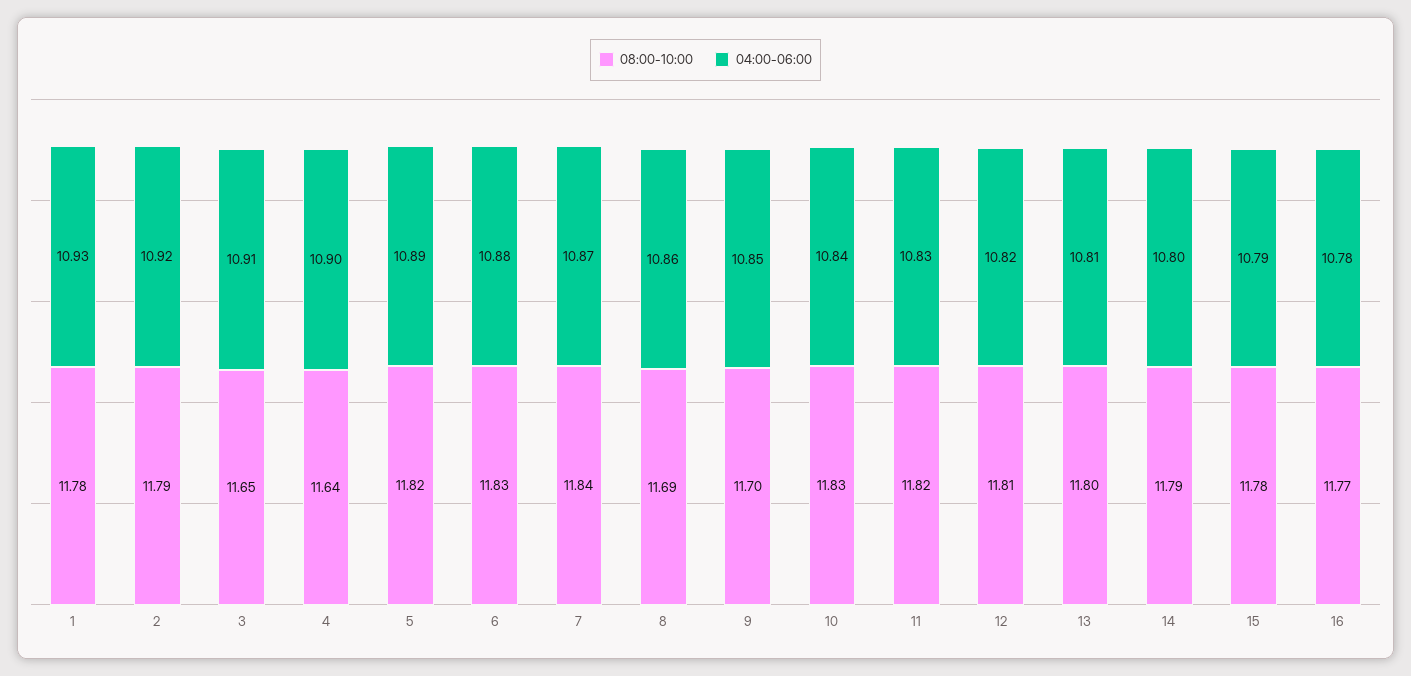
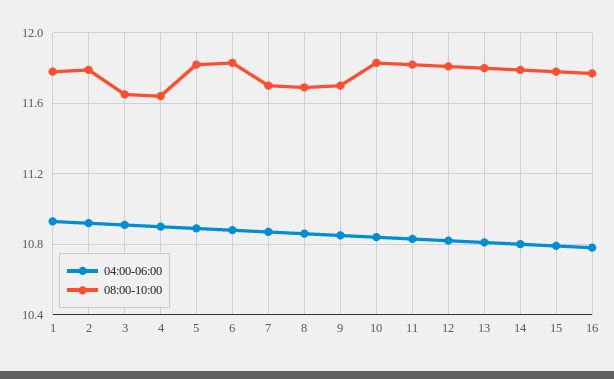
08:00-10:00, 7: 11.84 -> 11.7

